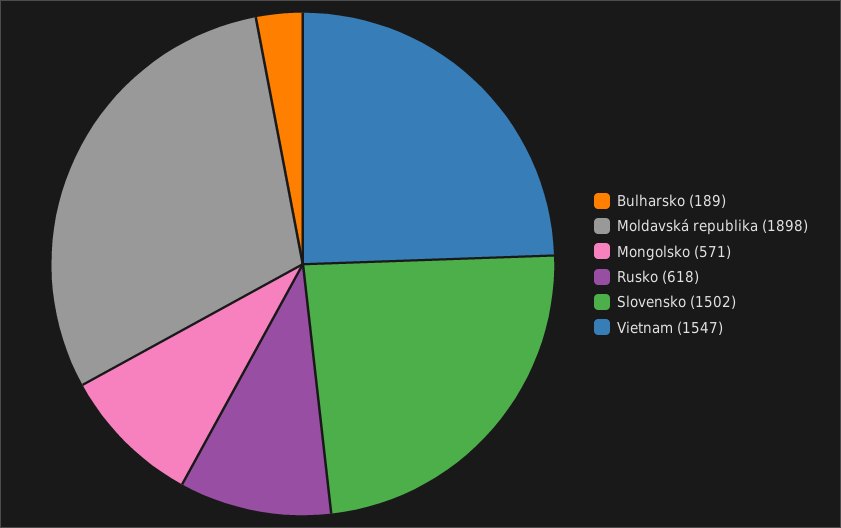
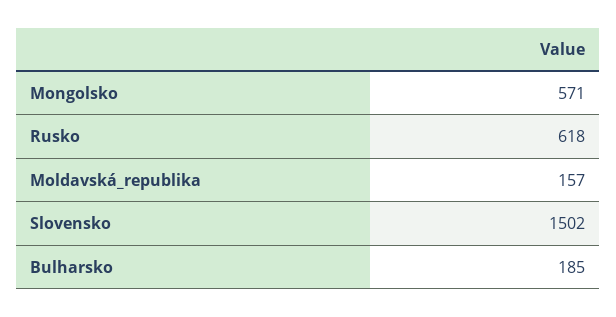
Bulharsko: 189 -> 185
Moldavská republika: 1898 -> 157
Vietnam: 1547 -> none

